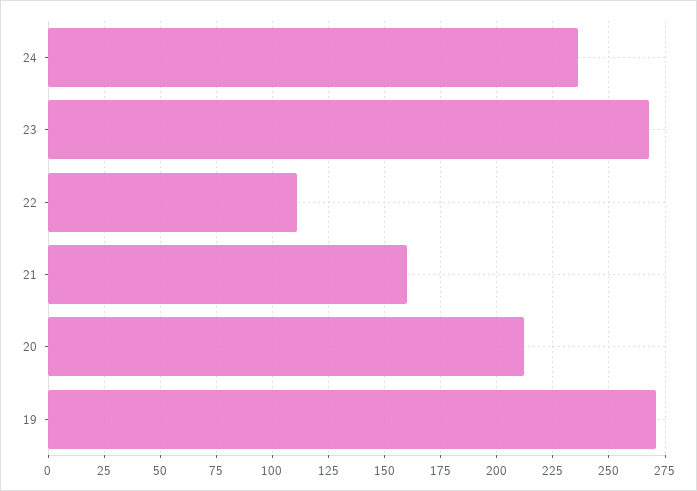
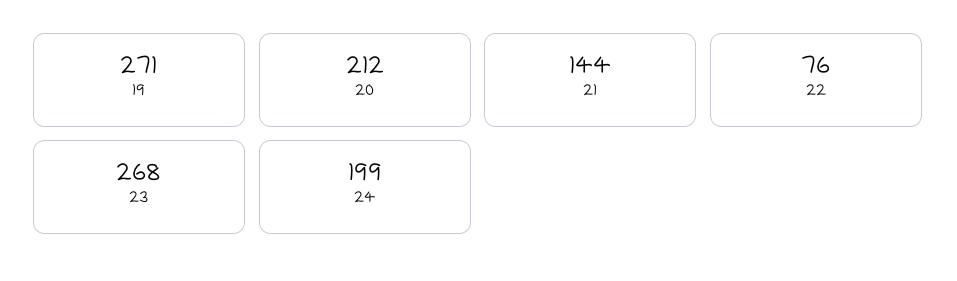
24: 235 -> 199
22: 110 -> 76
21: 160 -> 144

